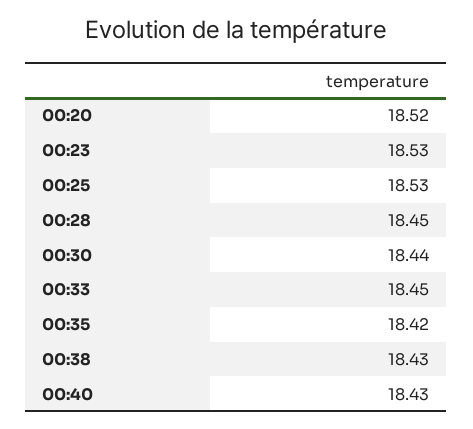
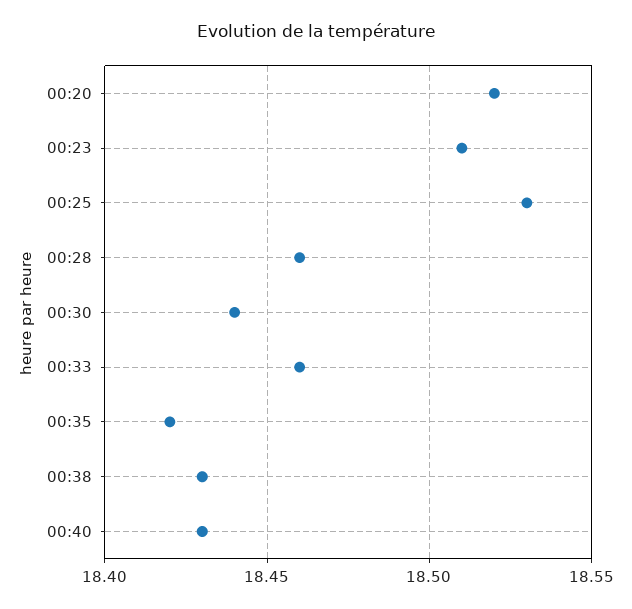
00:23: 18.53 -> 18.51
00:28: 18.45 -> 18.46
00:33: 18.45 -> 18.46

